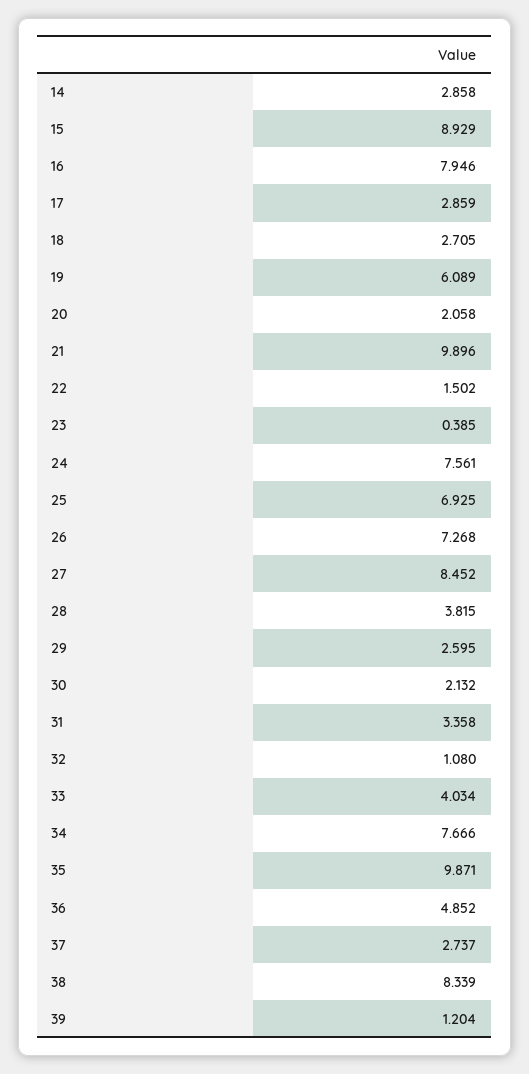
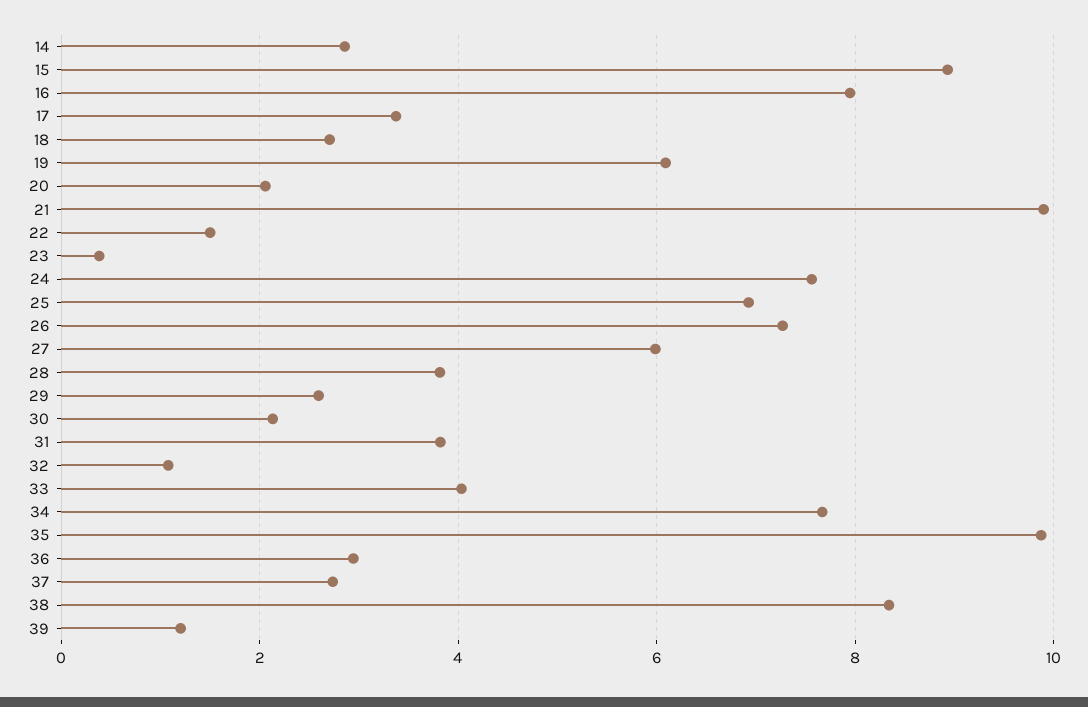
17: 2.859 -> 3.4
27: 8.452 -> 6
31: 3.358 -> 3.8
36: 4.852 -> 3

